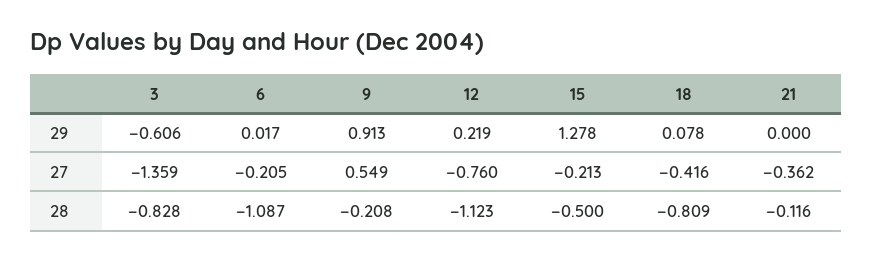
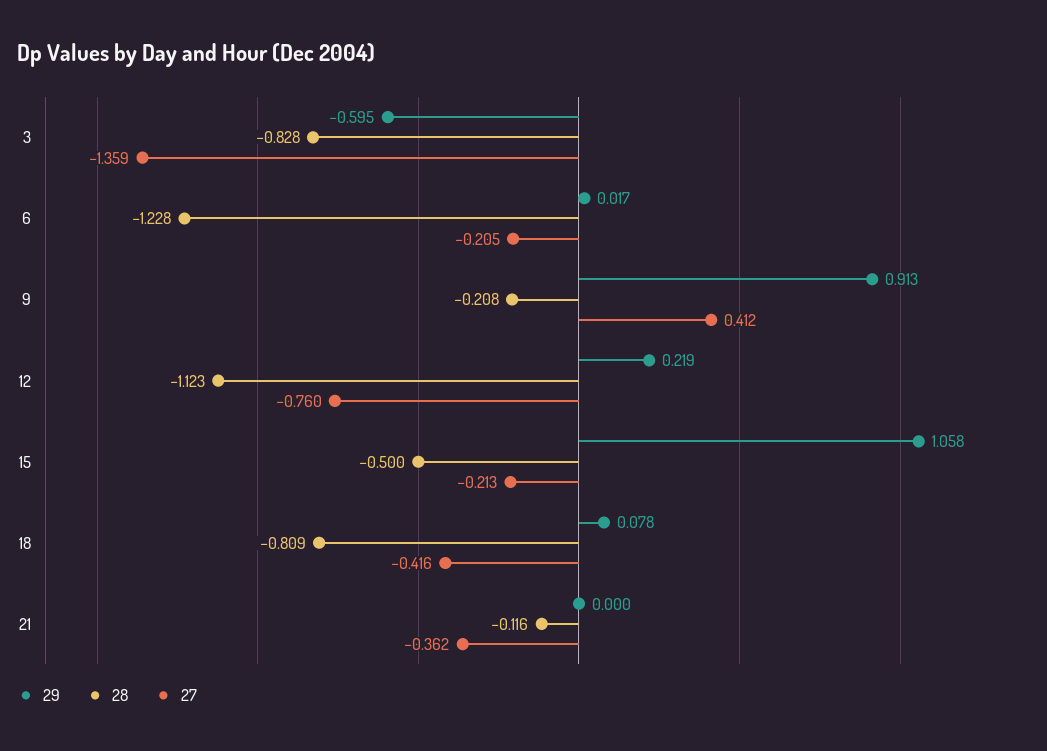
29, 3: -0.606 -> -0.595
29, 15: 1.278 -> 1.058
27, 9: 0.549 -> 0.412
28, 6: -1.087 -> -1.228

